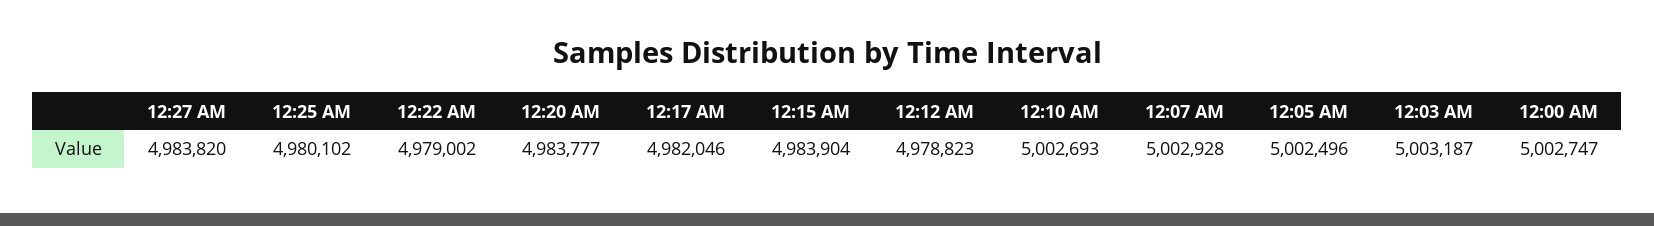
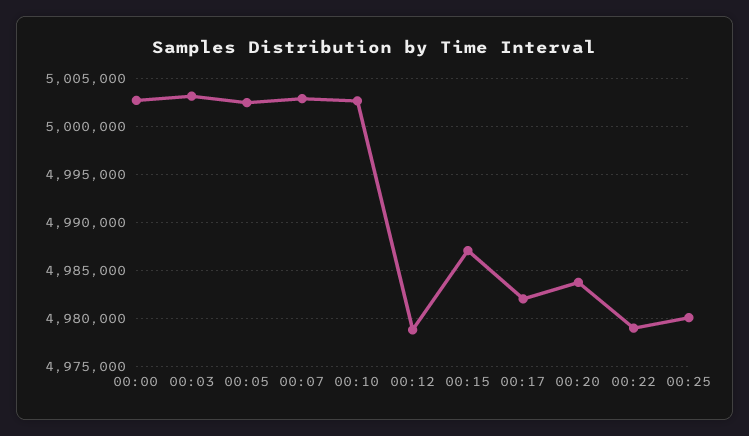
12:27 AM: 4983820 -> none
12:15 AM: 4983904 -> 4987000

